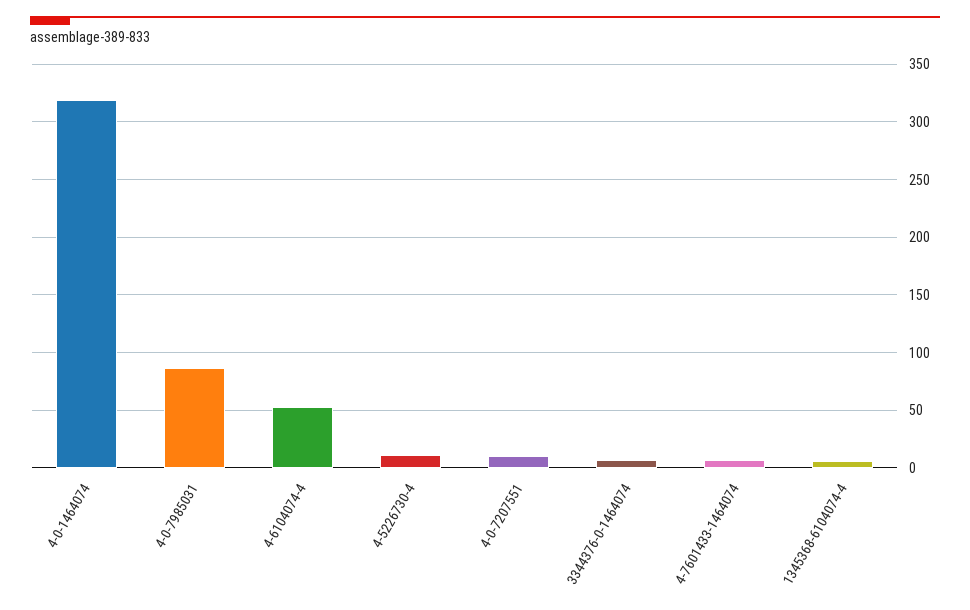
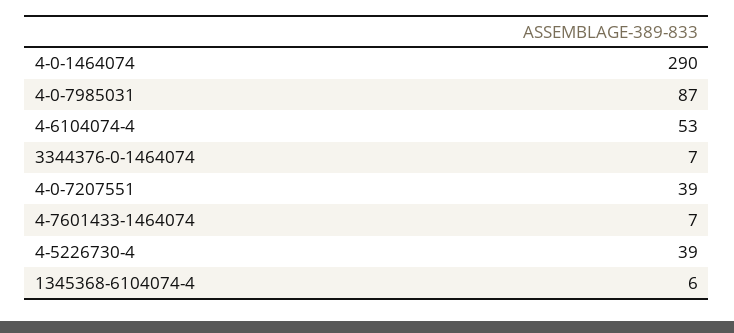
4-0-1464074: 320 -> 290
4-5226730-4: 10 -> 39
4-0-7207551: 10 -> 39

